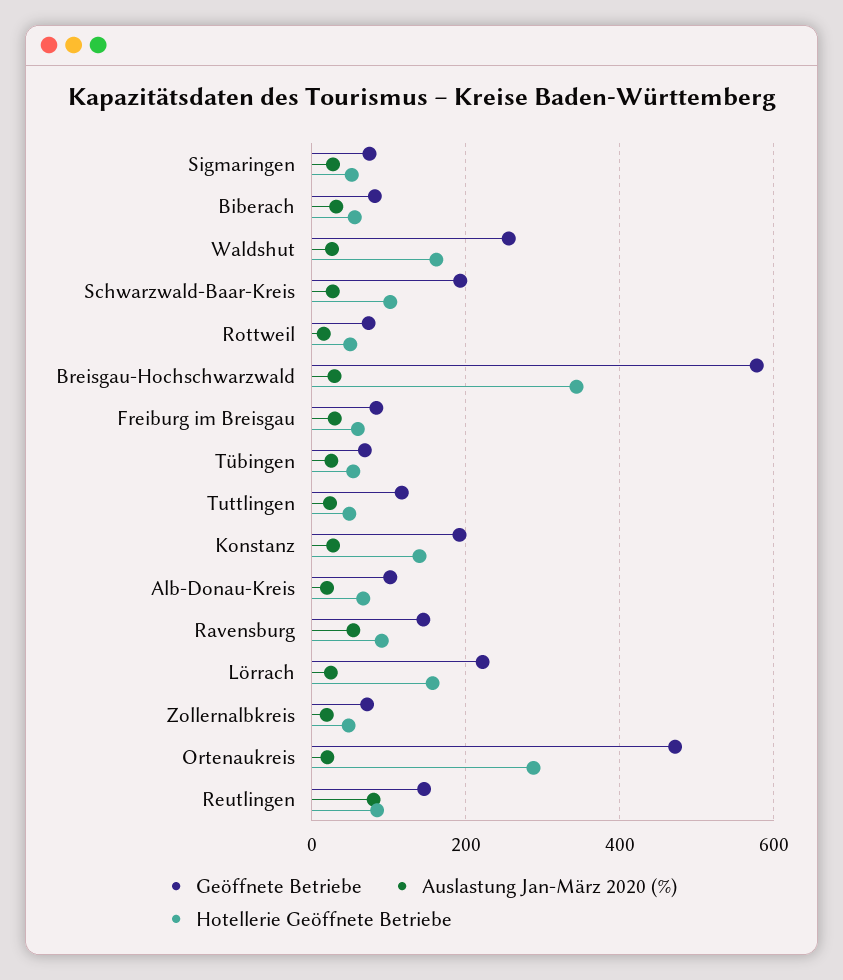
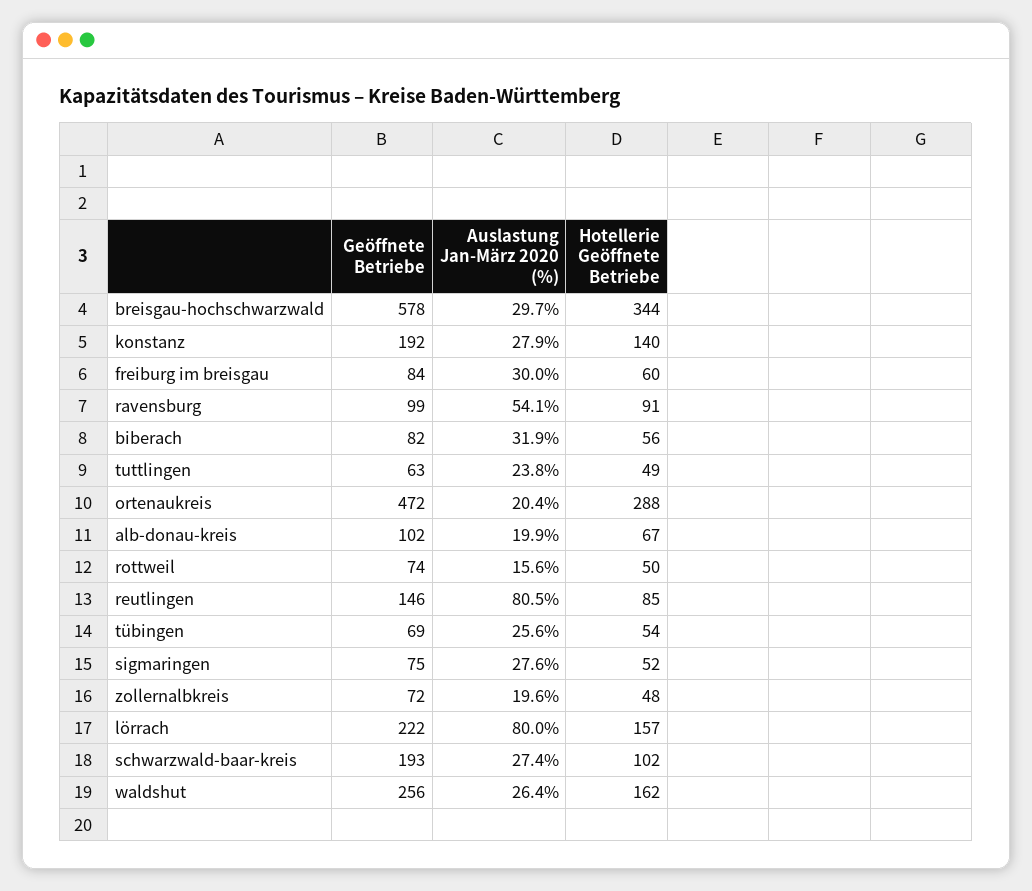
Geöffnete Betriebe, Tuttlingen: 120 -> 63
Geöffnete Betriebe, Ravensburg: 140 -> 99
Auslastung Jan-März 2020 (%), Lörrach: 20 -> 80

